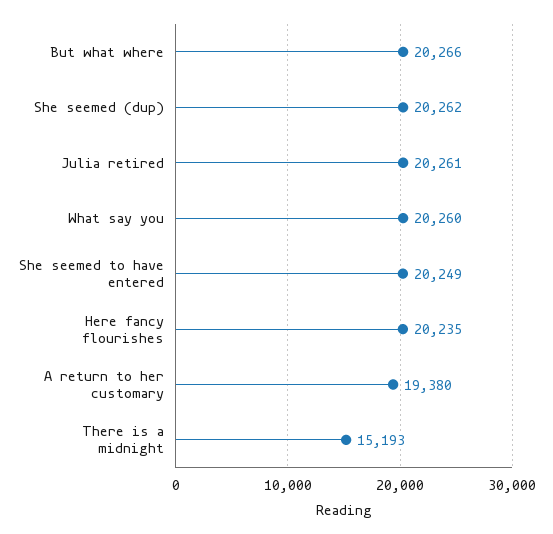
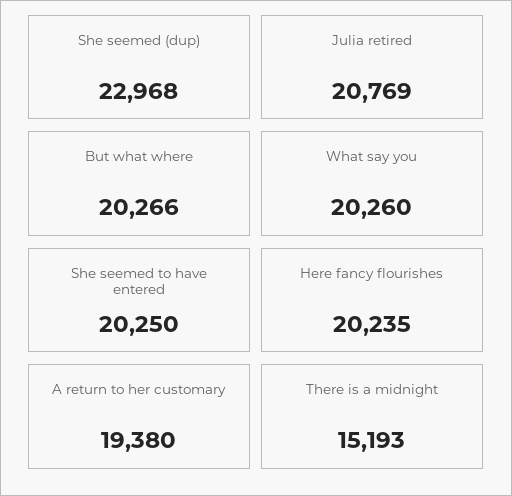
She seemed (dup): 20262 -> 22968
Julia retired: 20261 -> 20769
She seemed to have entered: 20249 -> 20250

